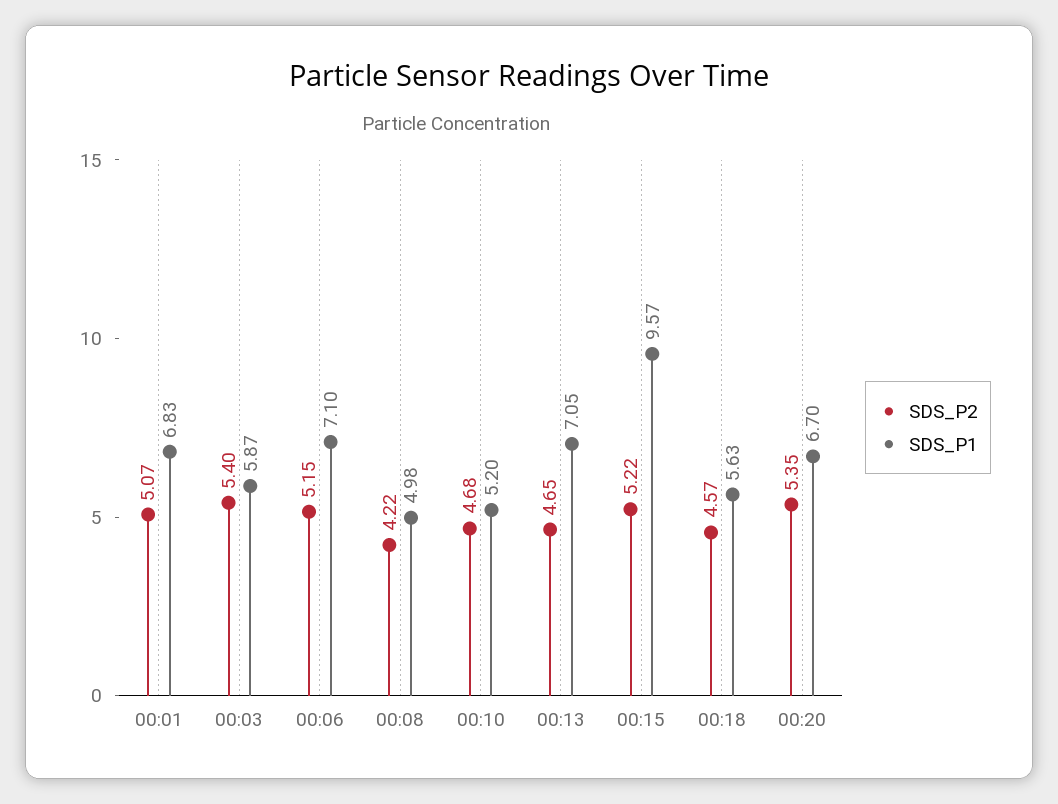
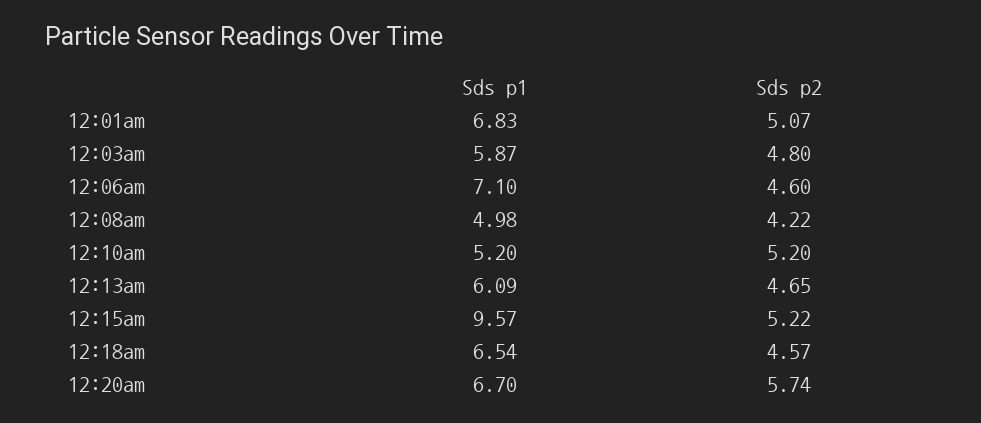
SDS_P2, 00:03: 5.4 -> 4.8
SDS_P2, 00:06: 5.15 -> 4.6
SDS_P2, 00:10: 4.68 -> 5.2
SDS_P1, 00:13: 7.05 -> 6.09
SDS_P1, 00:18: 5.63 -> 6.54
SDS_P2, 00:20: 5.35 -> 5.74

